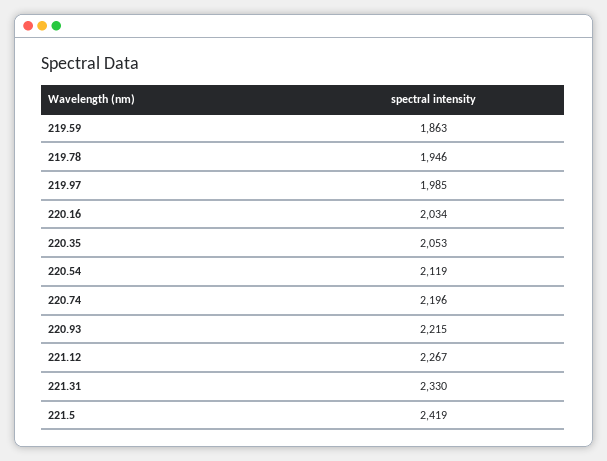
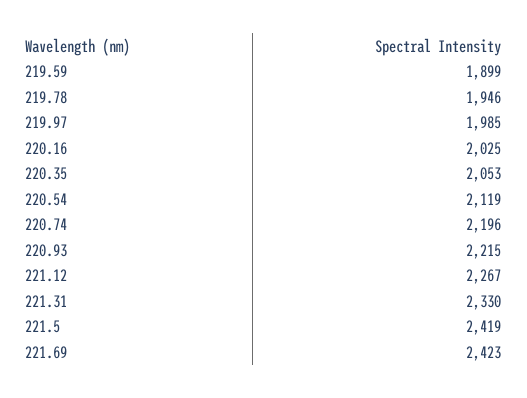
219.59: 1863 -> 1899
220.16: 2034 -> 2025
221.69: none -> 2423

